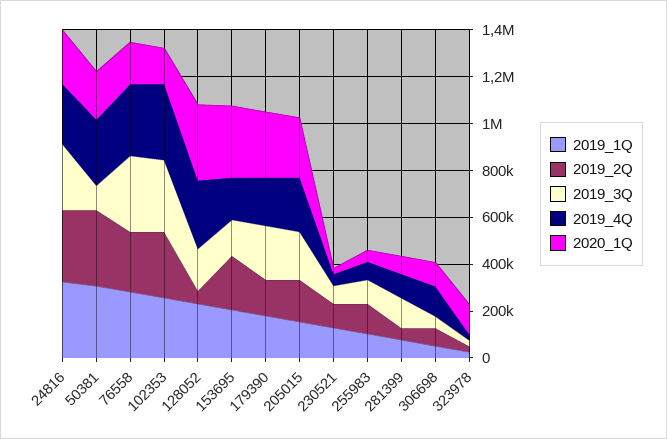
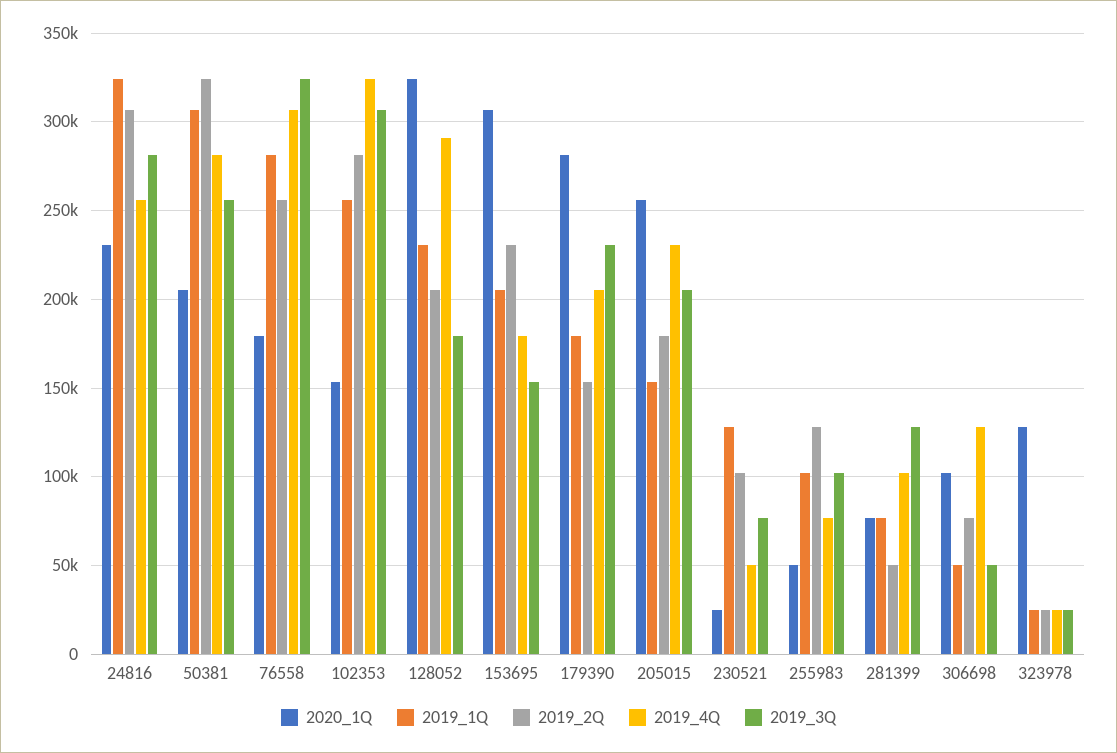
2019_3Q, 50381: 100000 -> 255000
2019_2Q, 128052: 50000 -> 205000

